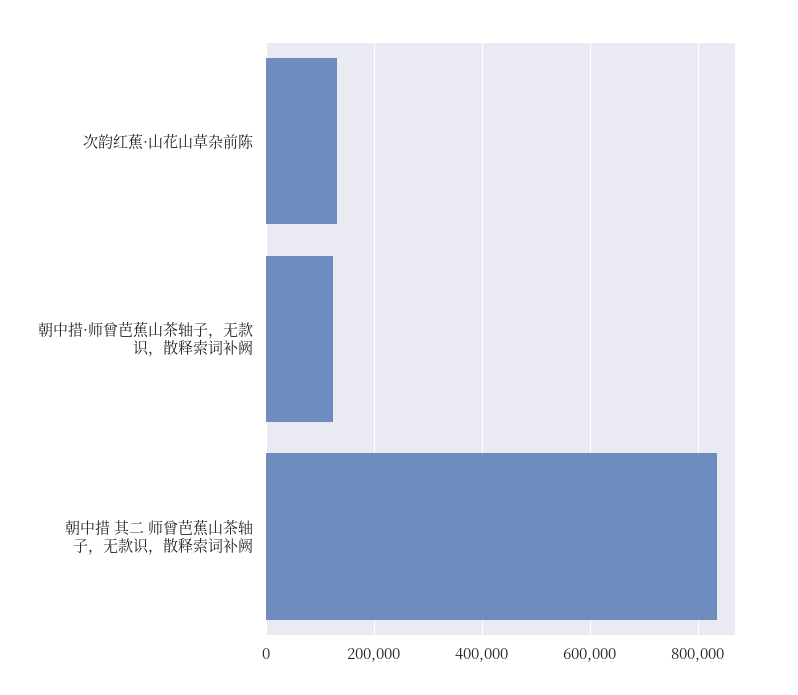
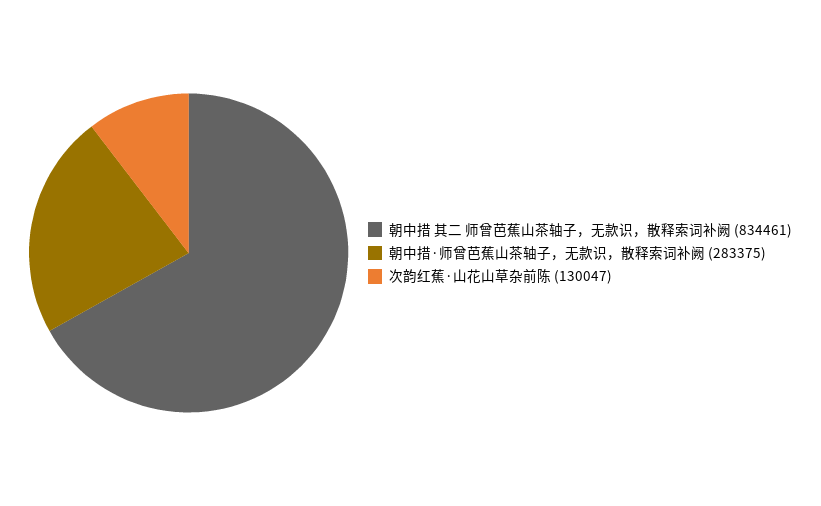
朝中措·师曾芭蕉山茶轴子，无款识，散释索词补阙: 120000 -> 283375

